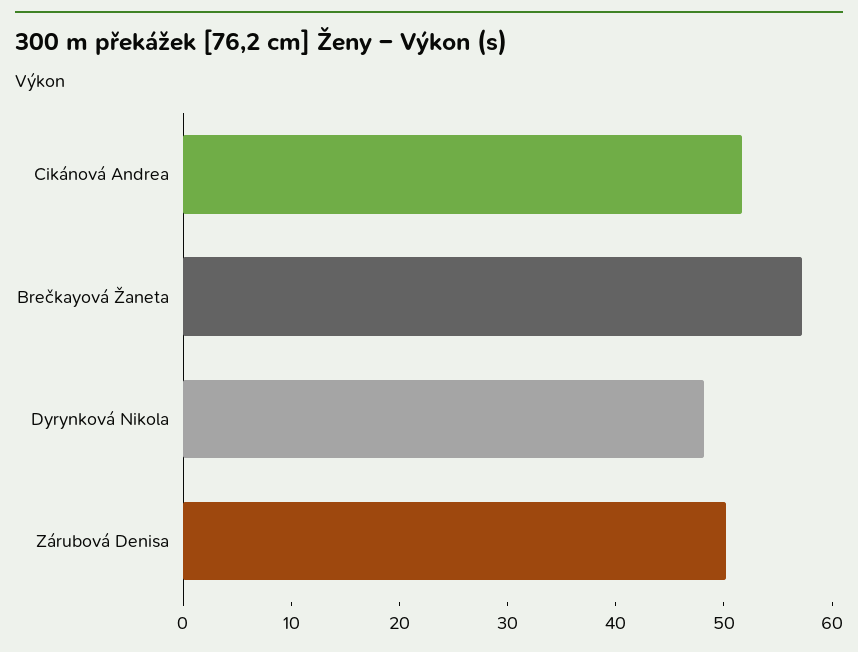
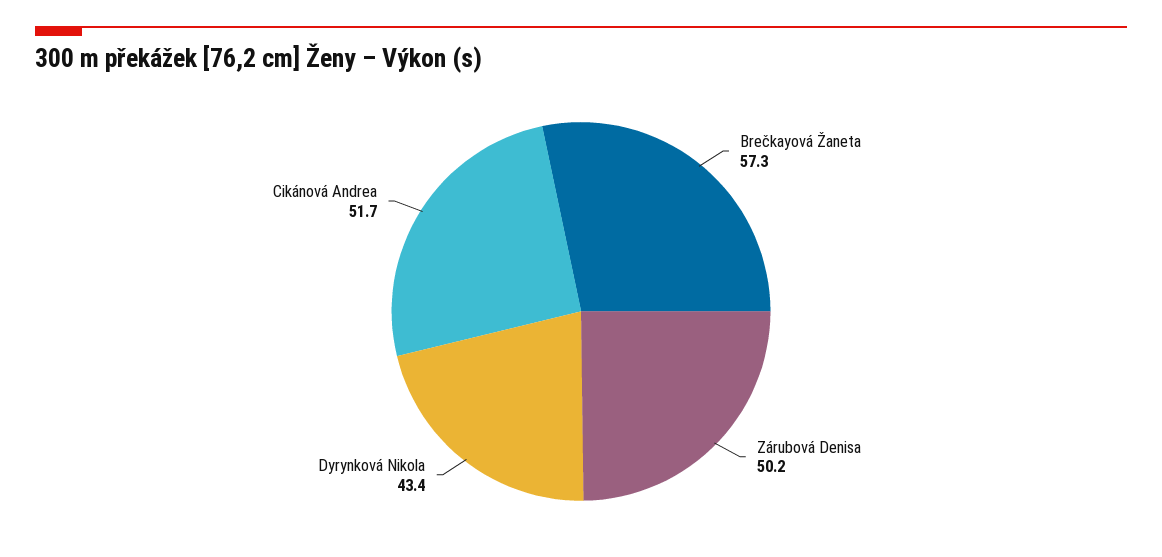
Dyrynková Nikola: 48 -> 43.4

